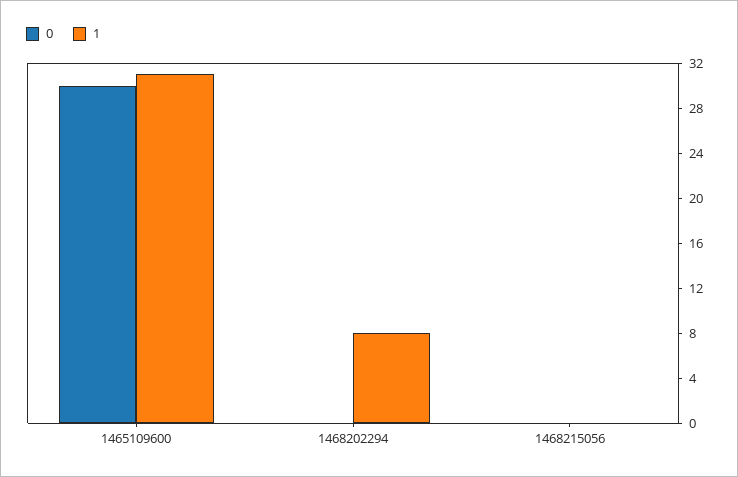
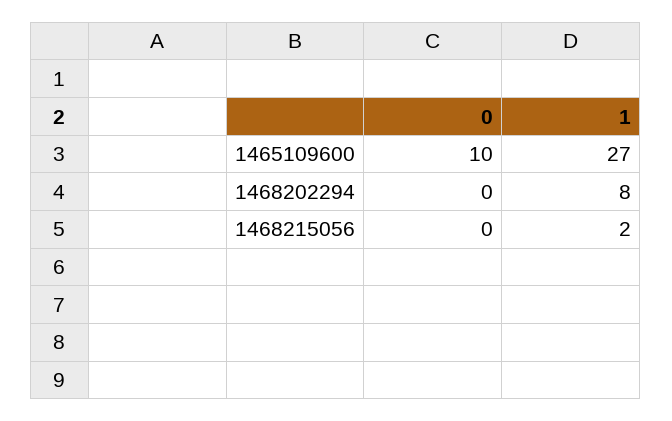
0, 1465109600: 30 -> 10
1, 1465109600: 31 -> 27
1, 1468215056: 0 -> 2

